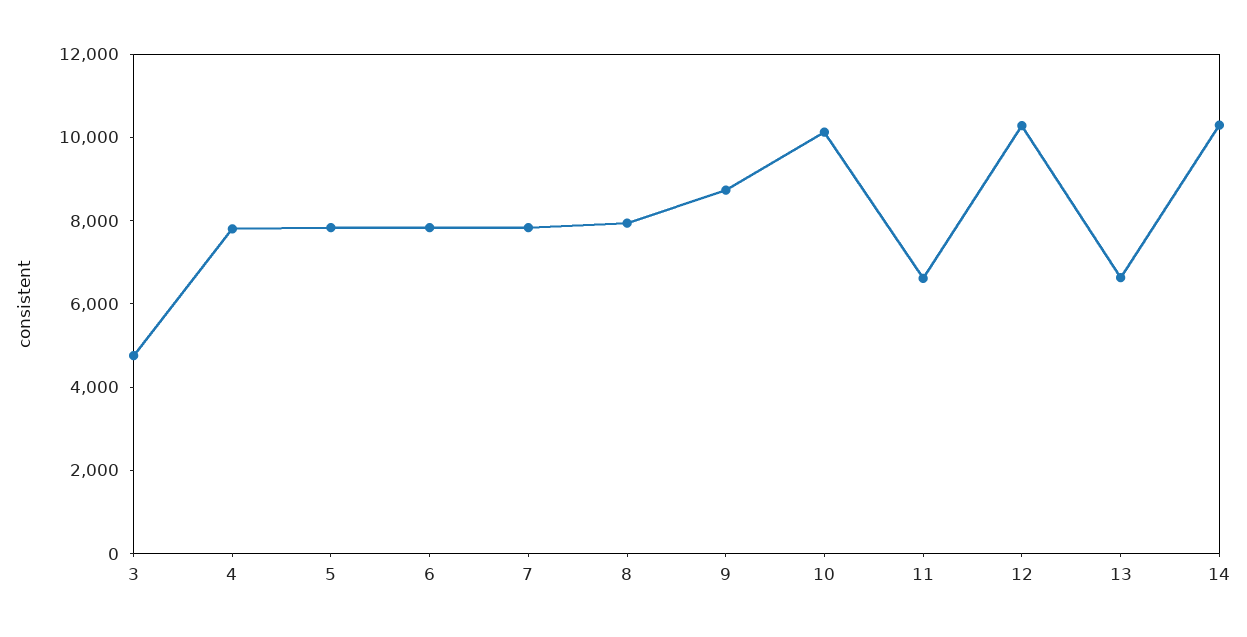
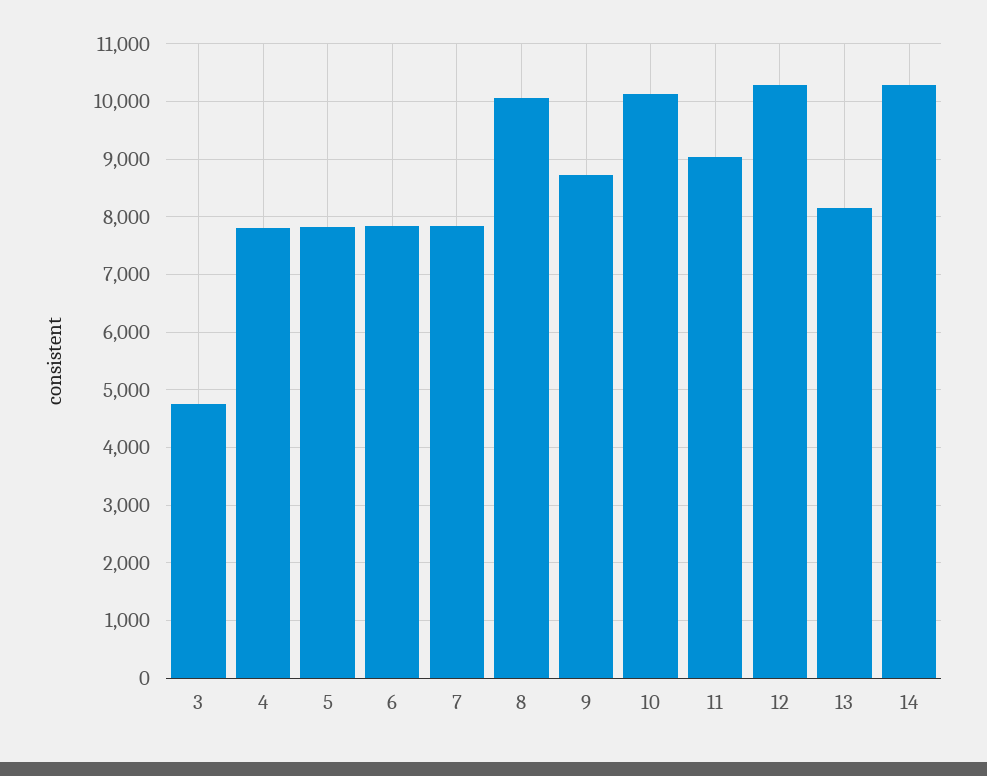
8: 8000 -> 10000
11: 6500 -> 9000
13: 6500 -> 8200

